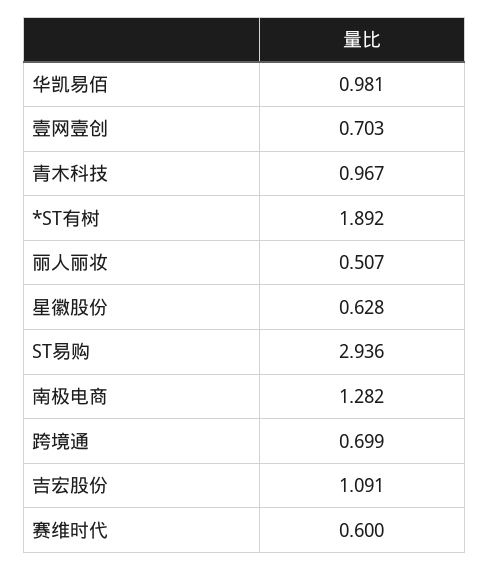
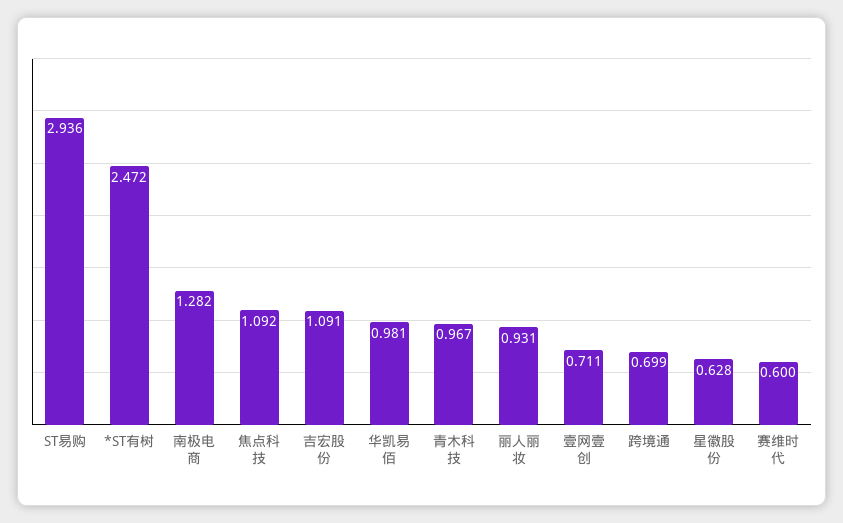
壹网壹创: 0.703 -> 0.711
*ST有树: 1.892 -> 2.472
丽人丽妆: 0.507 -> 0.931
焦点科技: none -> 1.092

